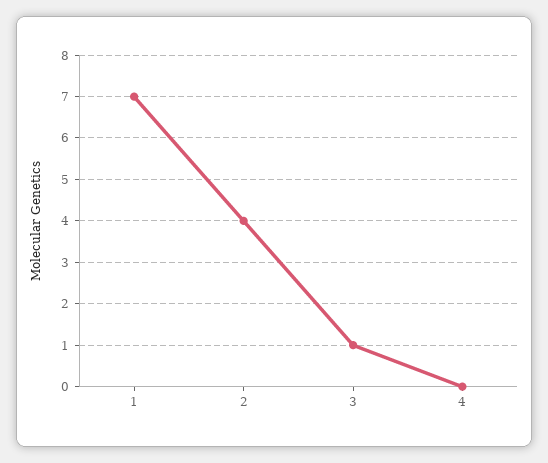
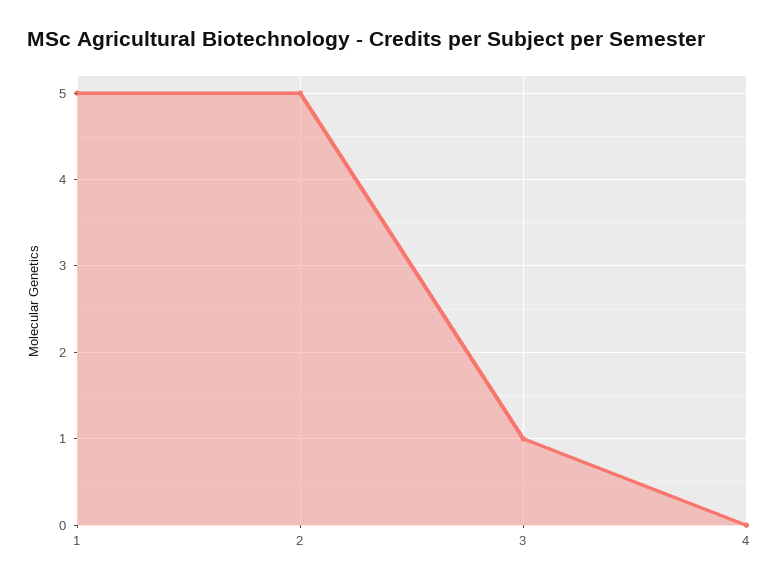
1: 7 -> 5
2: 4 -> 5

